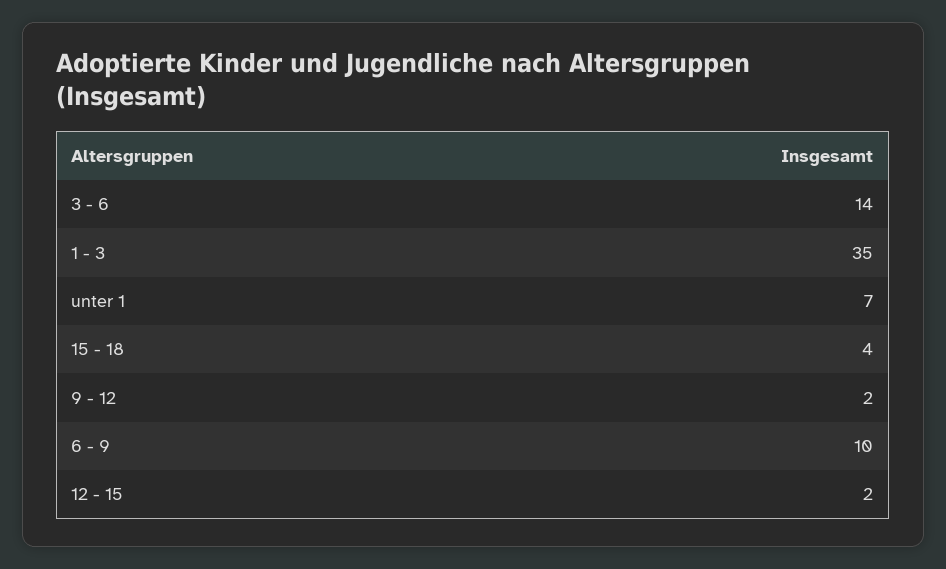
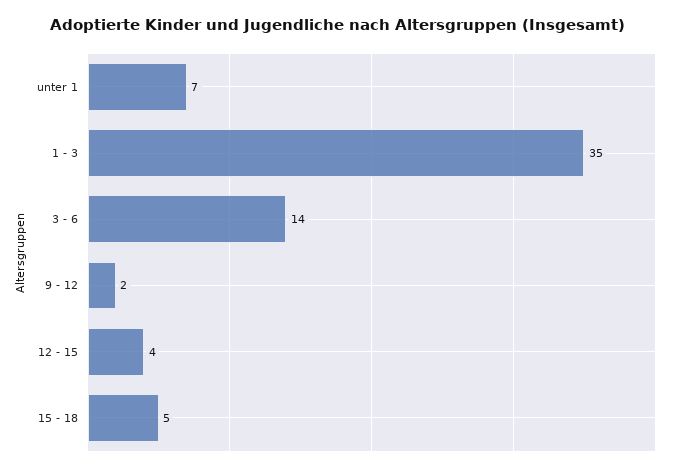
15 - 18: 4 -> 5
6 - 9: 10 -> none
12 - 15: 2 -> 4

